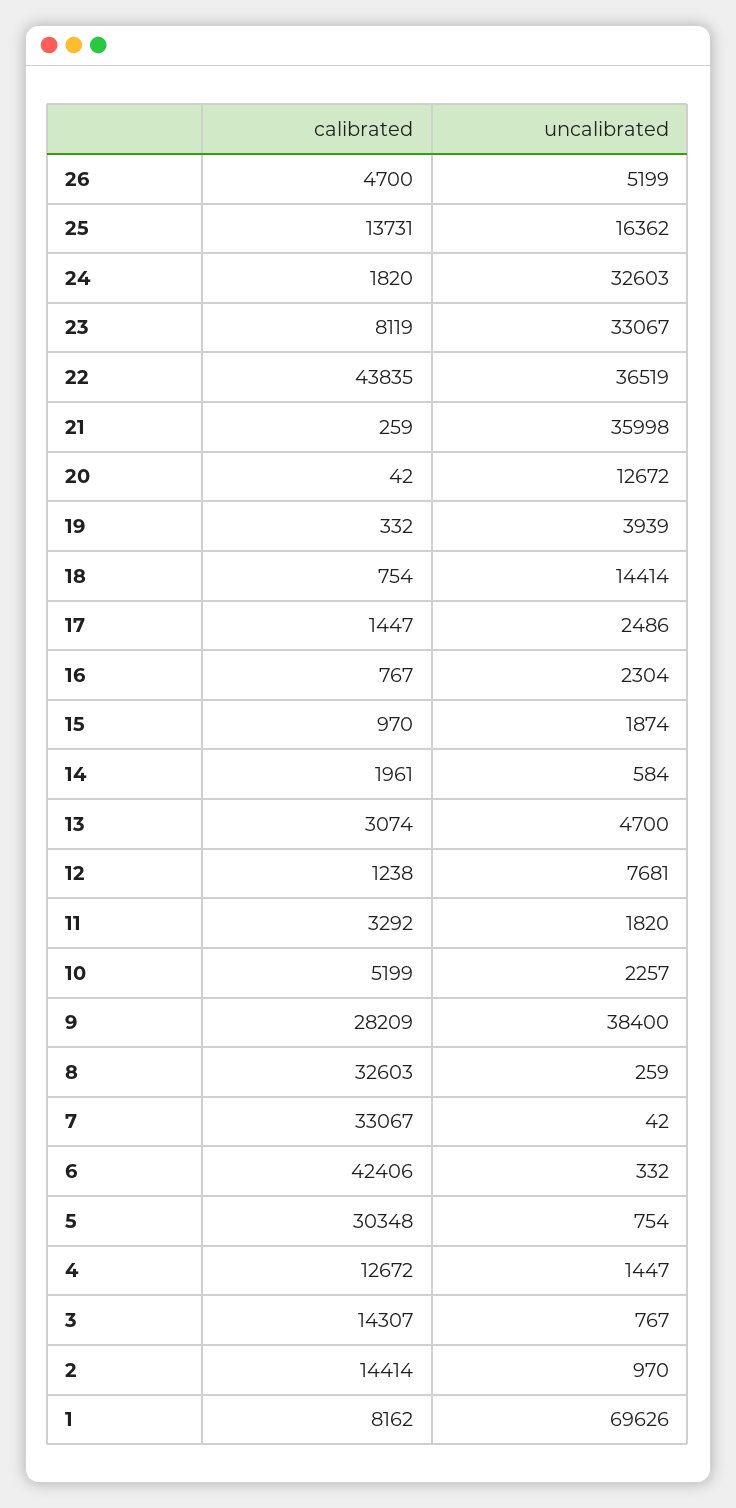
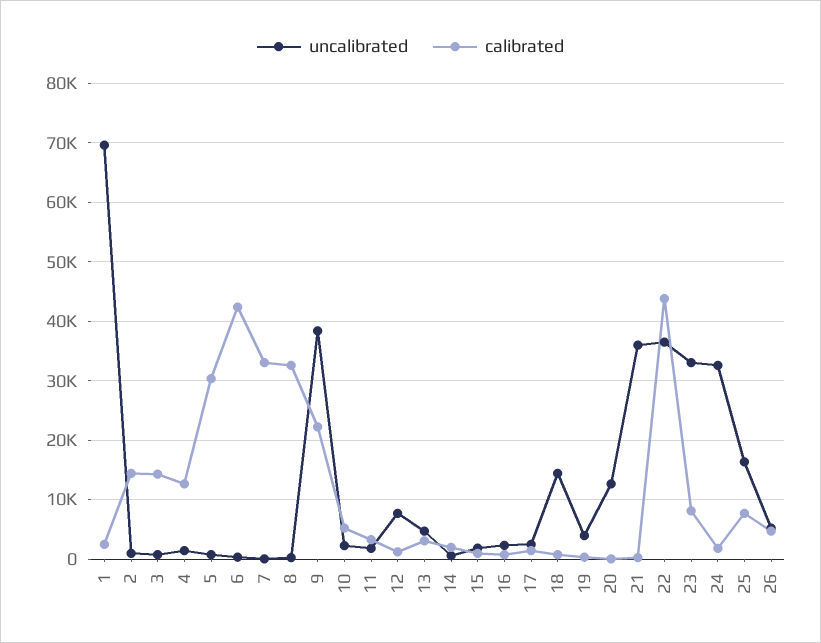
calibrated, 25: 13731 -> 8000
calibrated, 9: 28209 -> 22000
calibrated, 1: 8162 -> 2000

